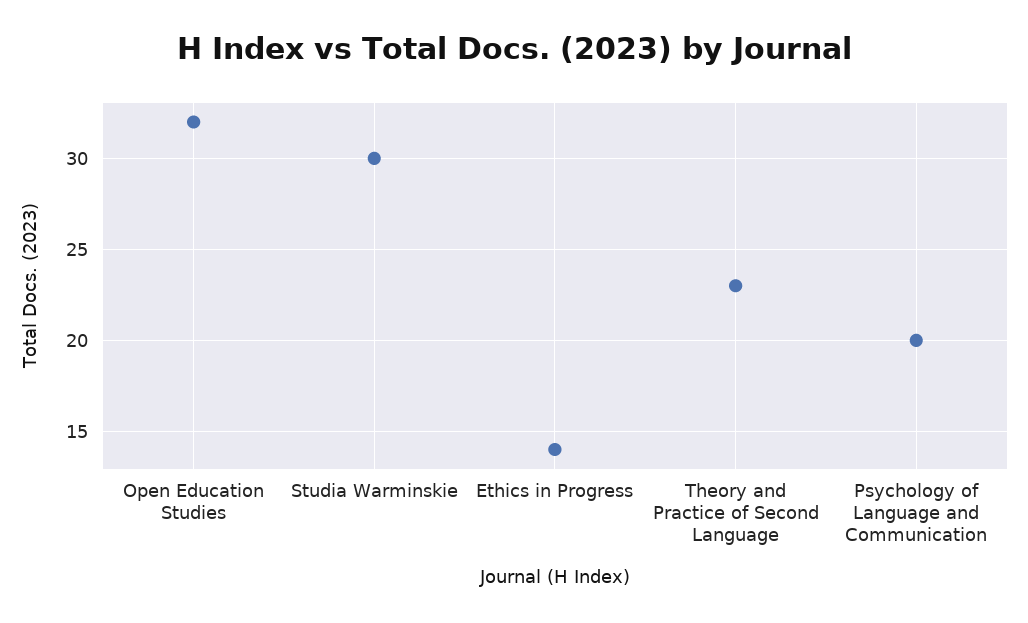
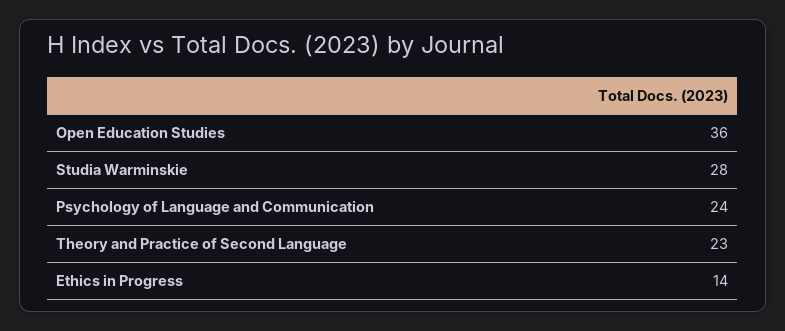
Open Education Studies: 32 -> 36
Studia Warminskie: 30 -> 28
Psychology of Language and Communication: 20 -> 24

